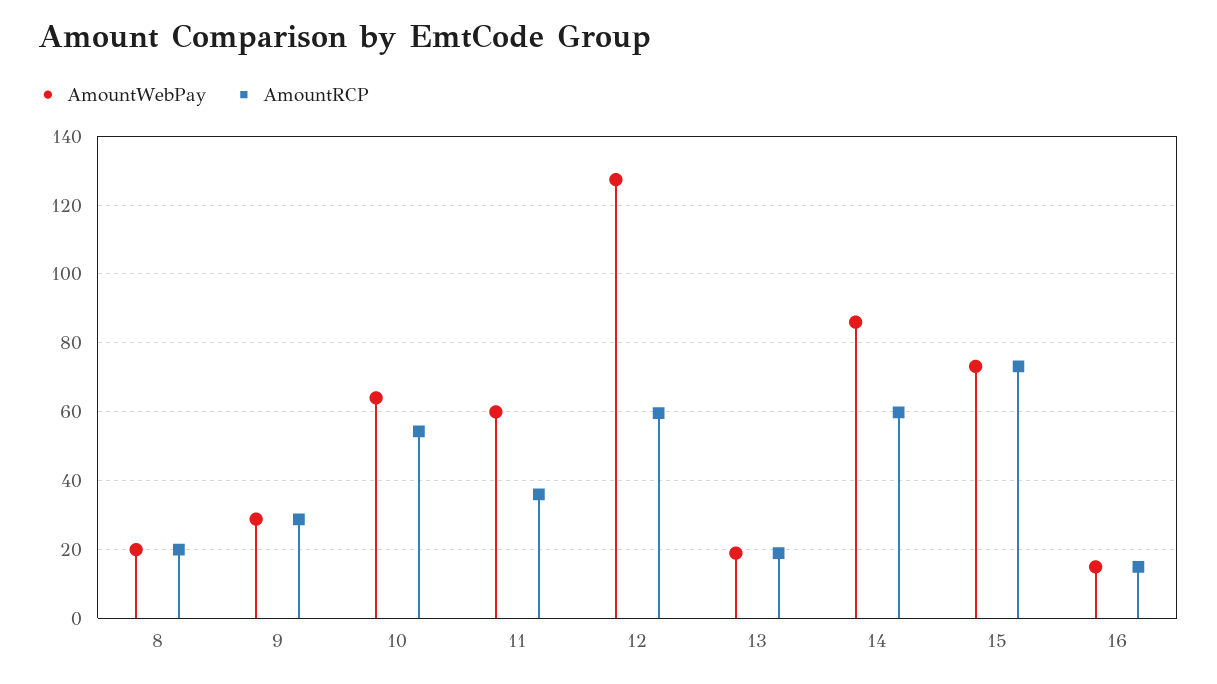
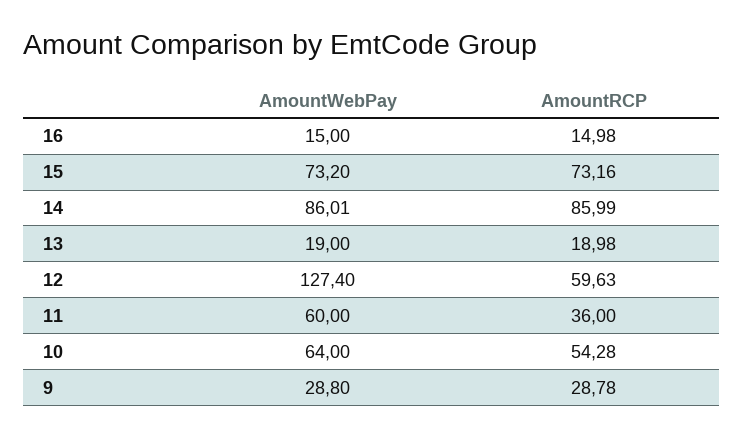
AmountWebPay, 8: 20 -> none
AmountRCP, 8: 20 -> none
AmountRCP, 14: 60 -> 85.99

